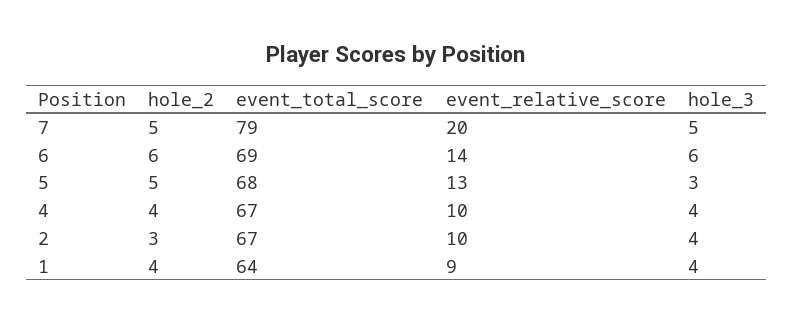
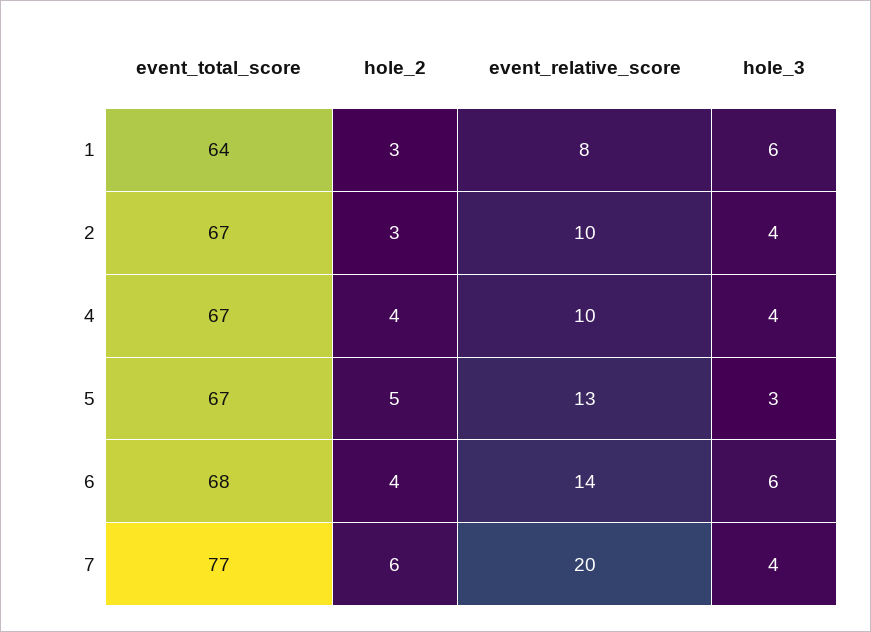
hole_2, 7: 5 -> 6
event_total_score, 7: 79 -> 77
hole_3, 7: 5 -> 4
hole_2, 6: 6 -> 4
event_total_score, 6: 69 -> 68
event_total_score, 5: 68 -> 67
hole_2, 1: 4 -> 3
event_relative_score, 1: 9 -> 8
hole_3, 1: 4 -> 6

